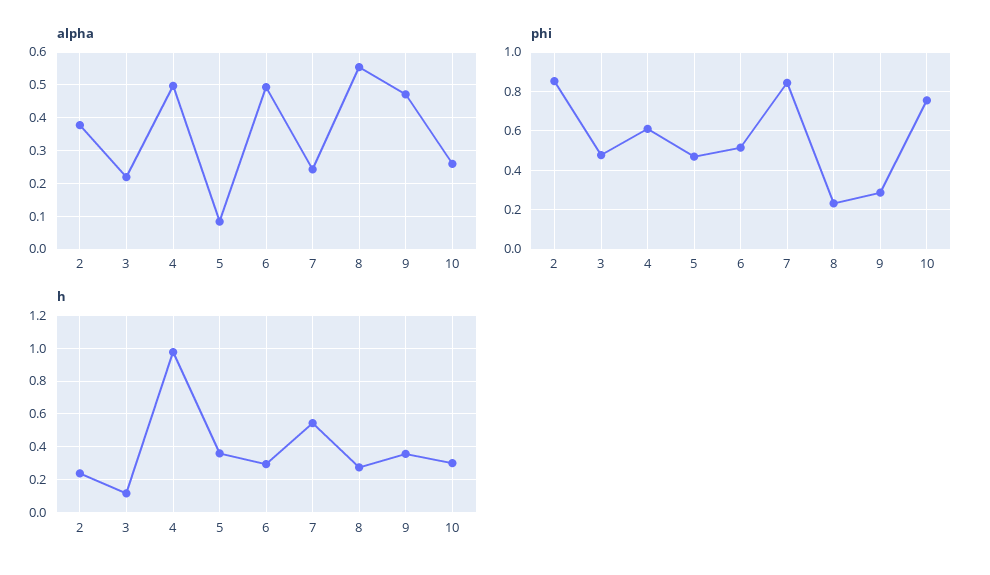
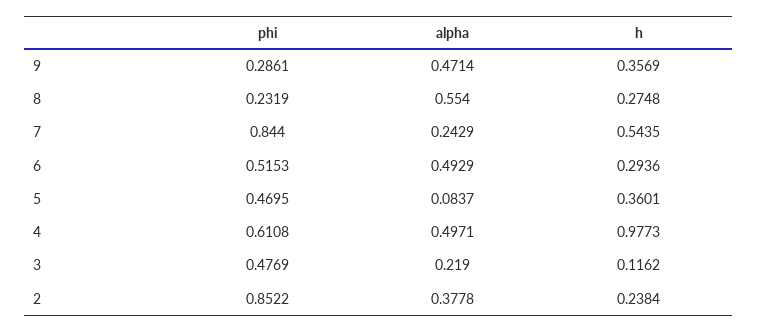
alpha, 10: 0.26 -> none
phi, 10: 0.75 -> none
h, 10: 0.3 -> none

